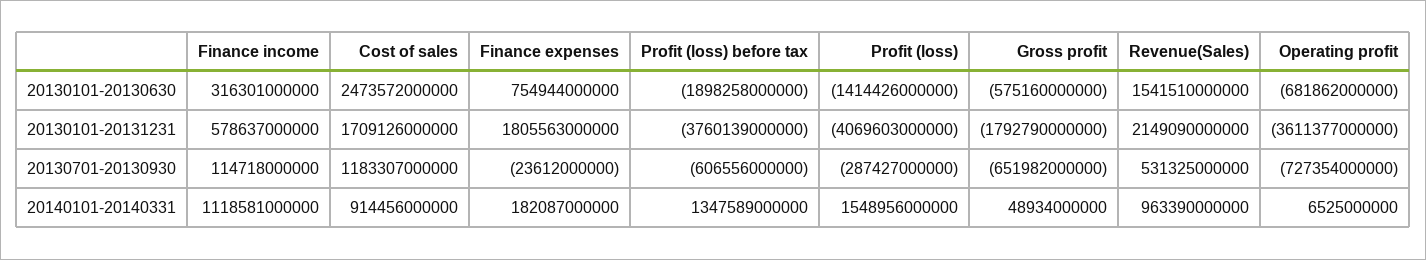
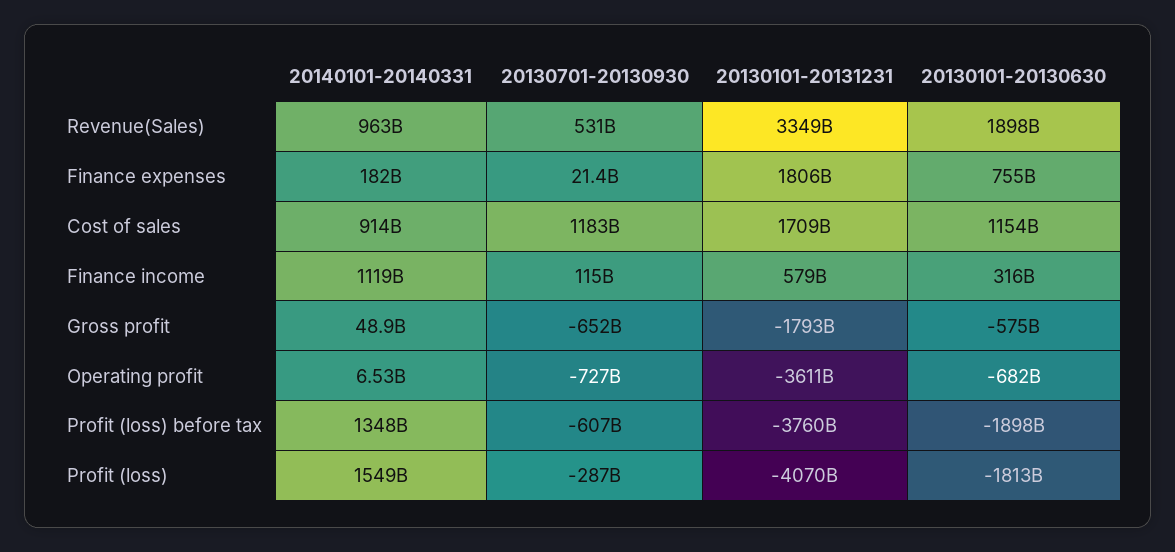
Cost of sales, 20130101-20130630: 2473572000000 -> 1154000000000
Profit (loss), 20130101-20130630: -1414426000000 -> -1813000000000
Revenue(Sales), 20130101-20130630: 1541510000000 -> 1898000000000
Revenue(Sales), 20130101-20131231: 2149090000000 -> 3349000000000
Finance expenses, 20130701-20130930: -23612000000 -> 21400000000

